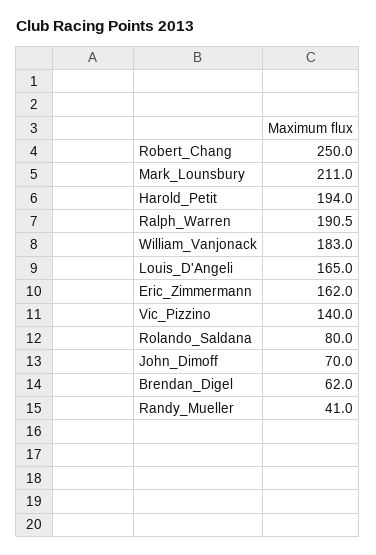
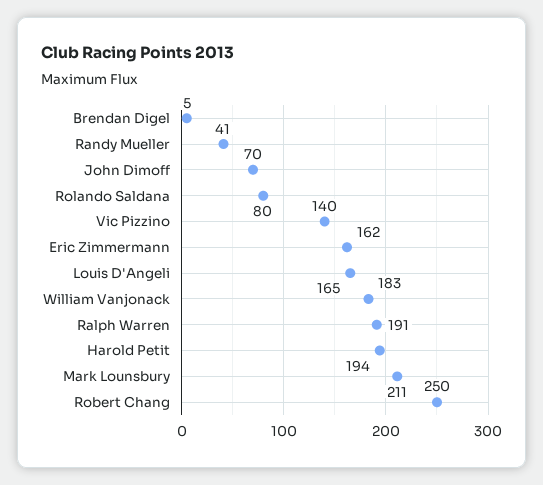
Brendan_Digel: 62 -> 5

